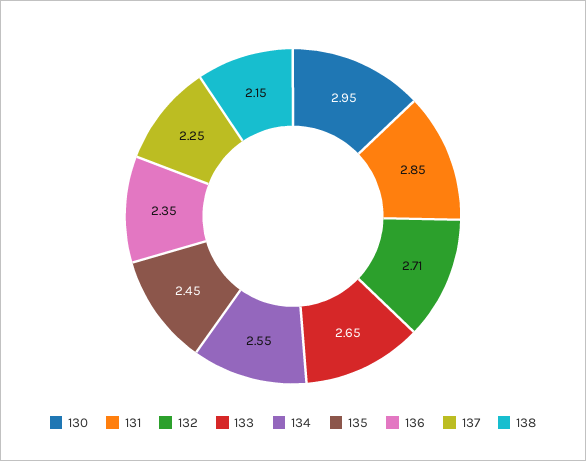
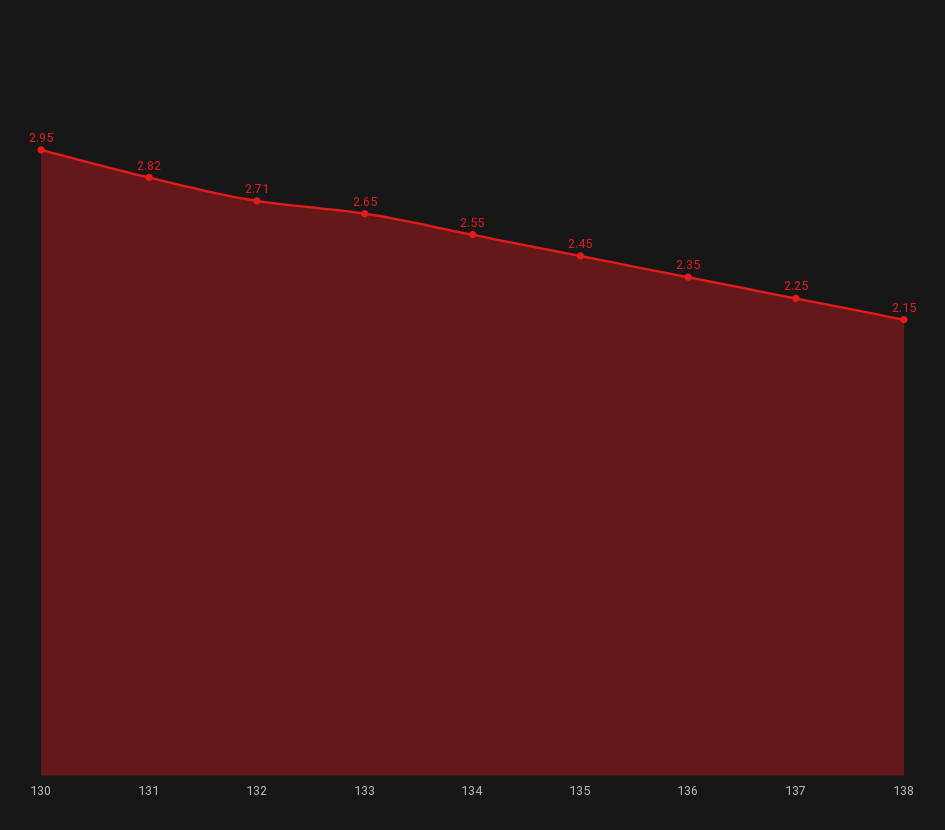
131: 2.85 -> 2.82

